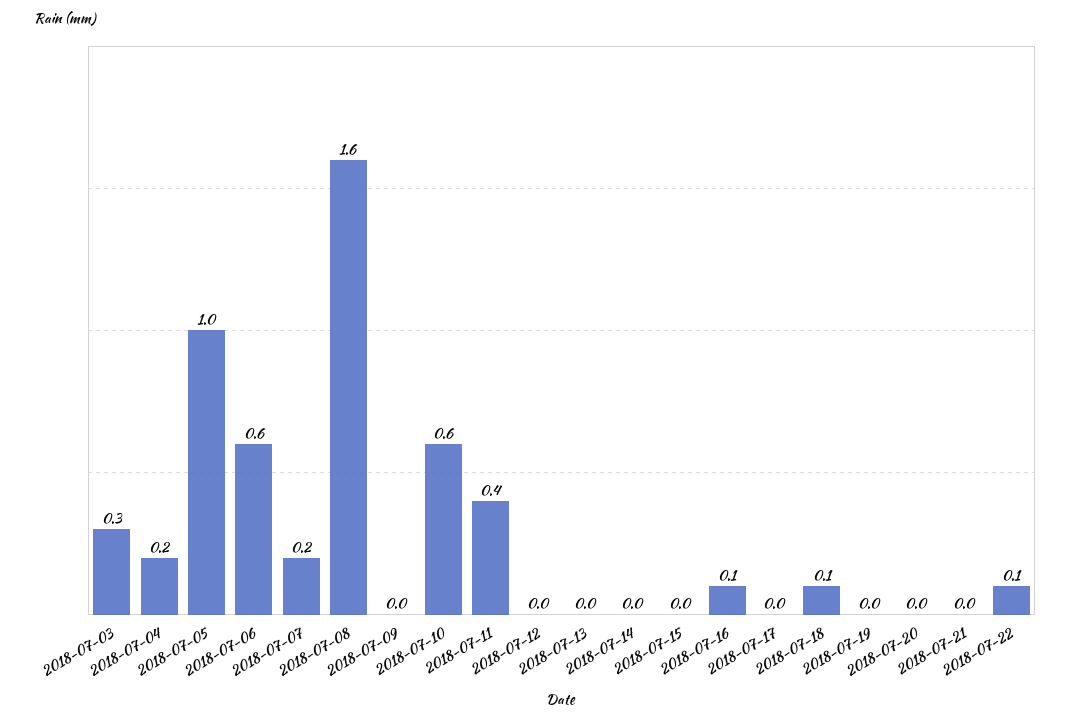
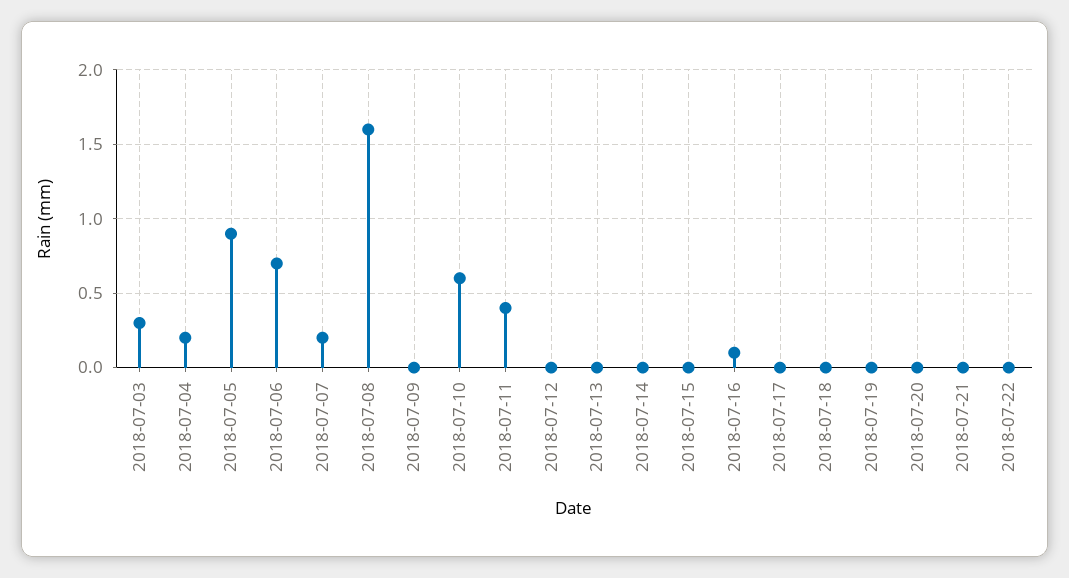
2018-07-05: 1 -> 0.9
2018-07-06: 0.6 -> 0.7
2018-07-18: 0.1 -> 0
2018-07-22: 0.1 -> 0

